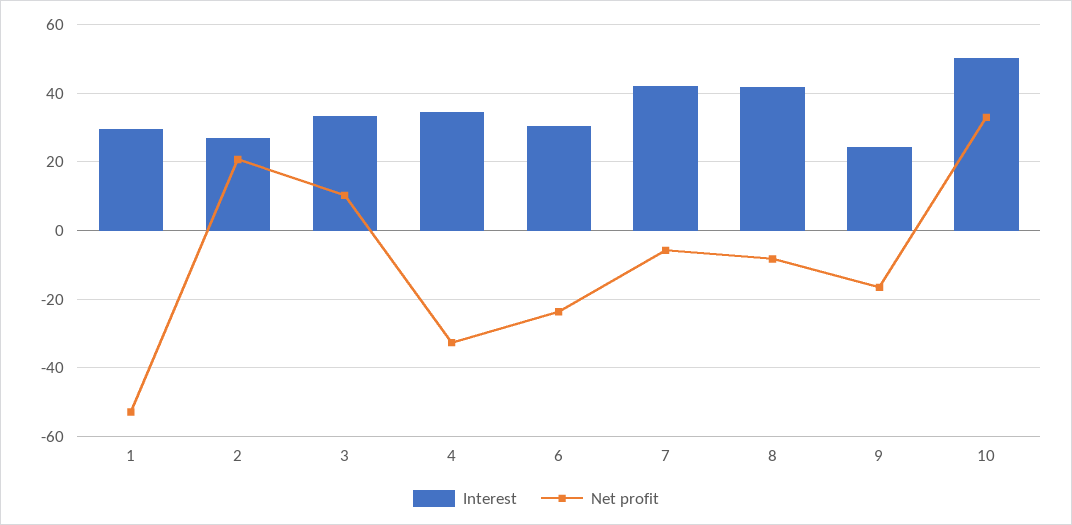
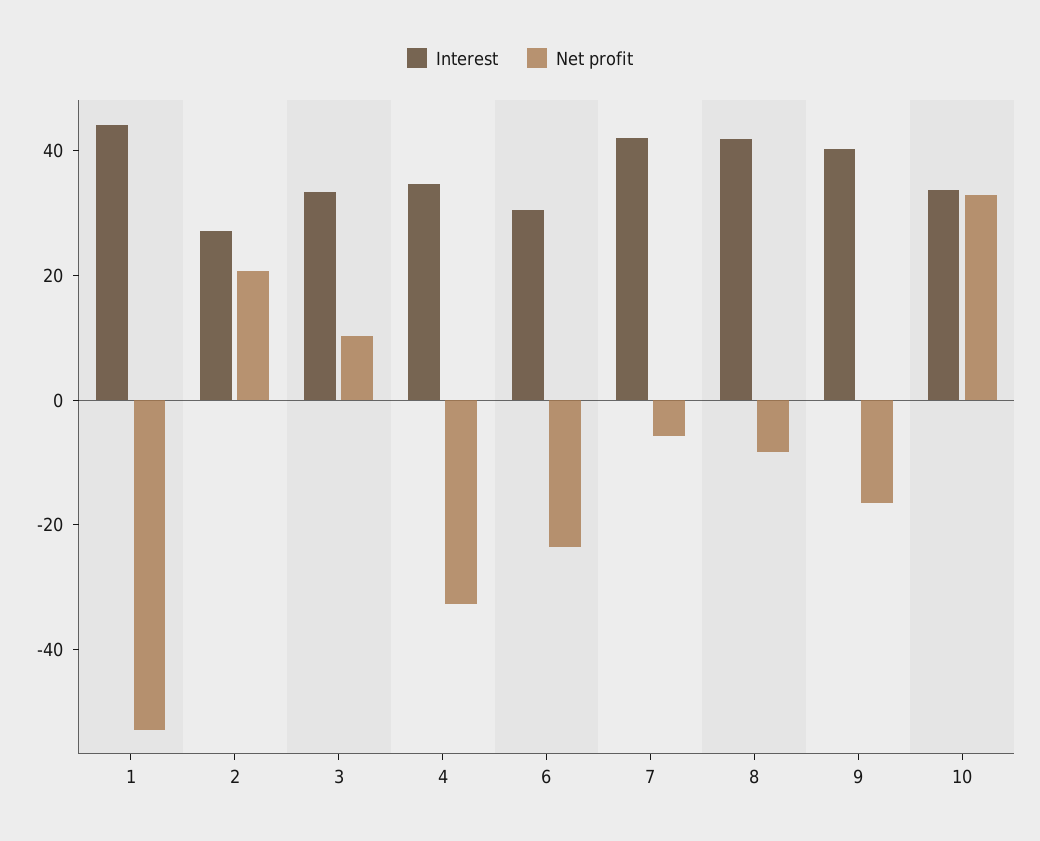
Interest, 1: 30 -> 45
Interest, 9: 24 -> 40
Interest, 10: 50 -> 35

